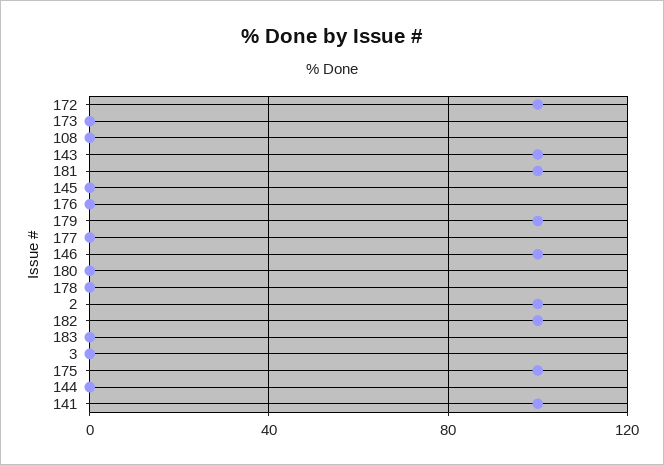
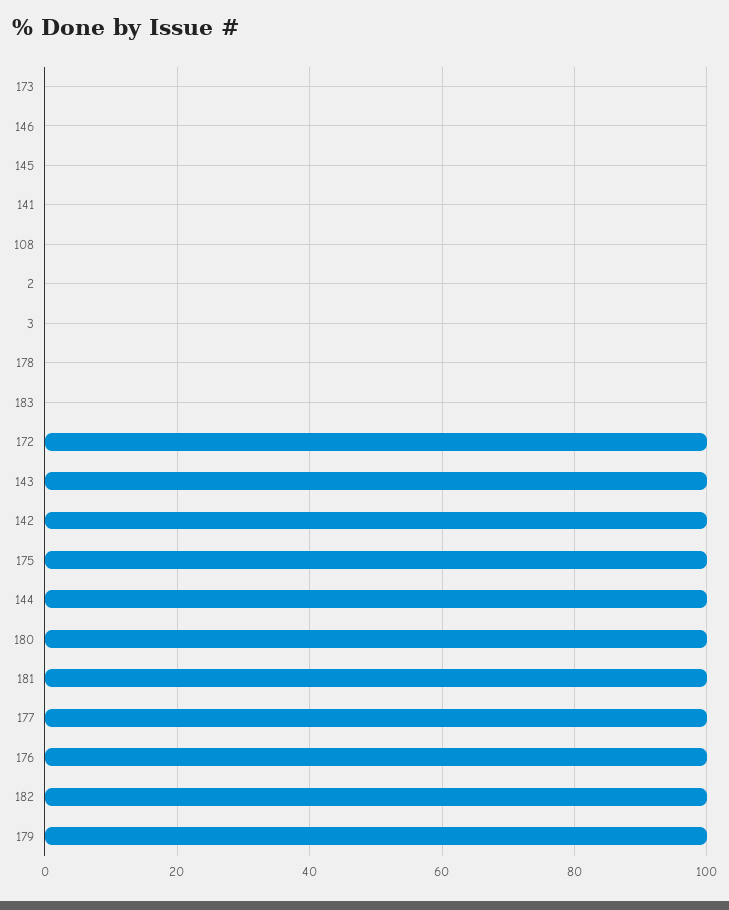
176: 0 -> 100
177: 0 -> 100
146: 100 -> 0
180: 0 -> 100
2: 100 -> 0
144: 0 -> 100
141: 100 -> 0
142: none -> 100

